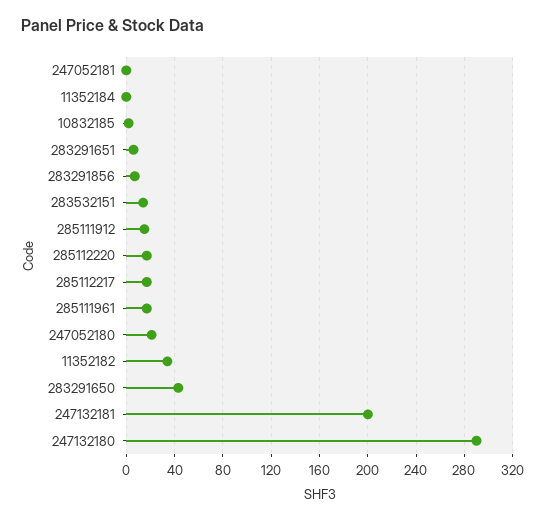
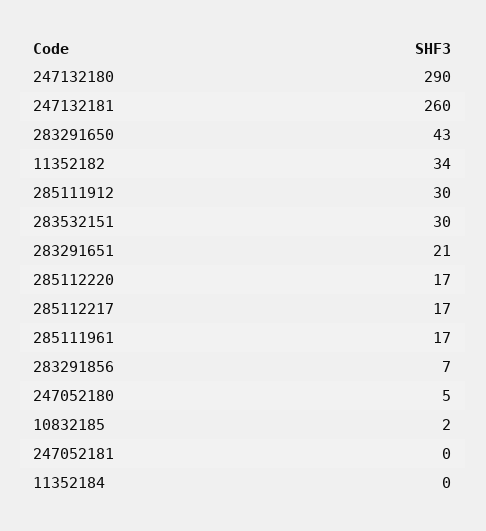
283291651: 5 -> 21
283532151: 15 -> 30
285111912: 15 -> 30
247052180: 20 -> 5
247132181: 200 -> 260

